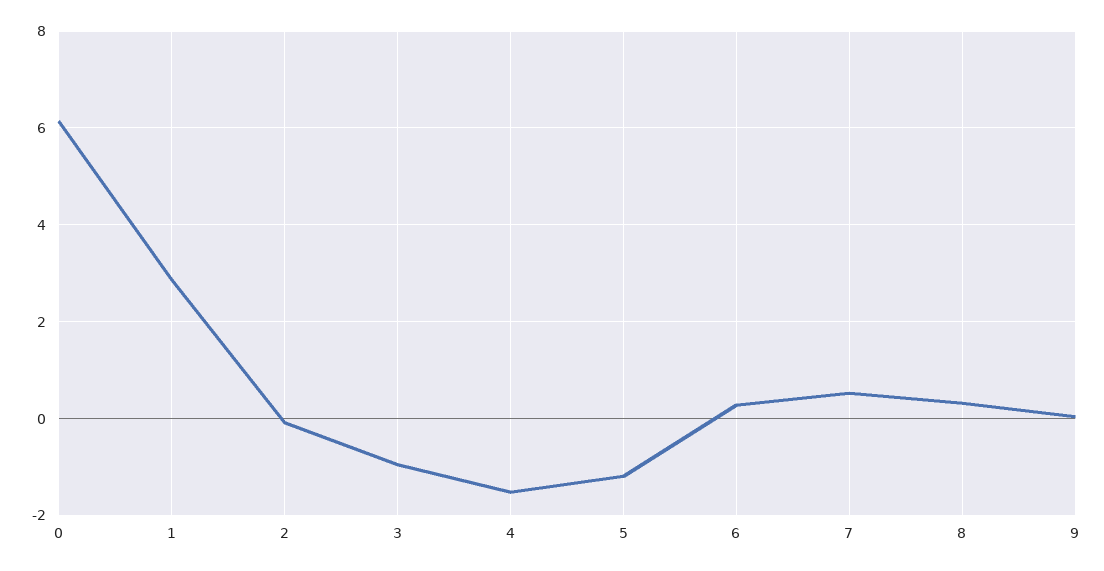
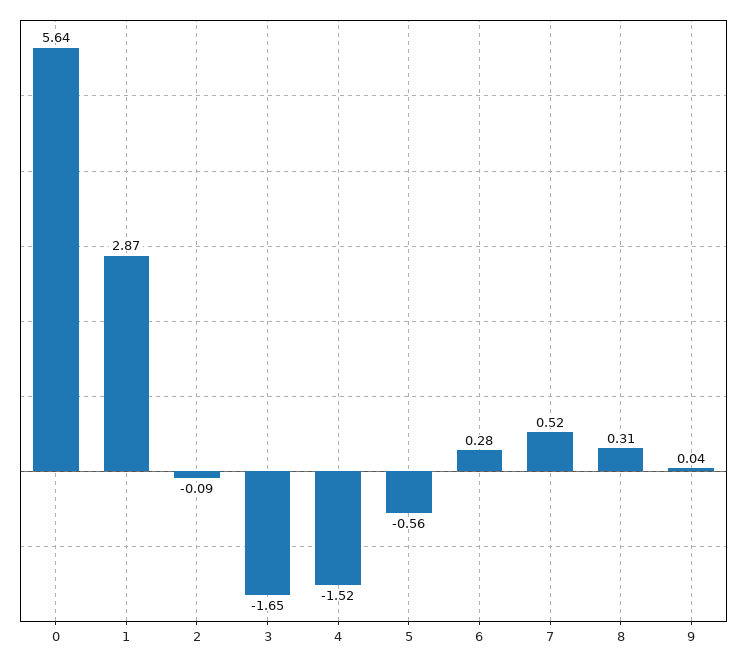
0: 6.2 -> 5.64
3: -1 -> -1.65
5: -1.2 -> -0.56

